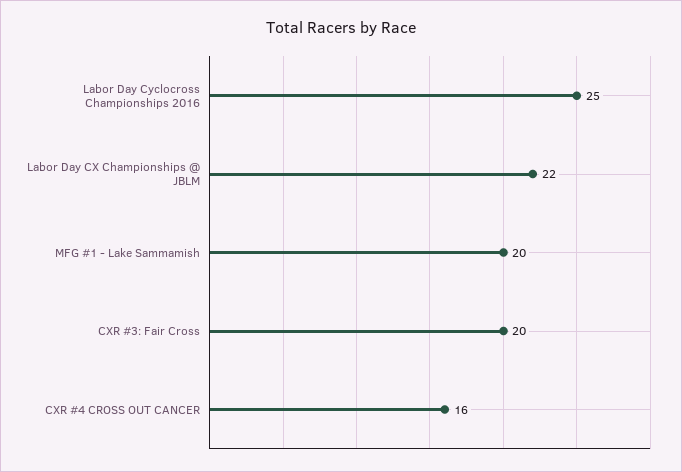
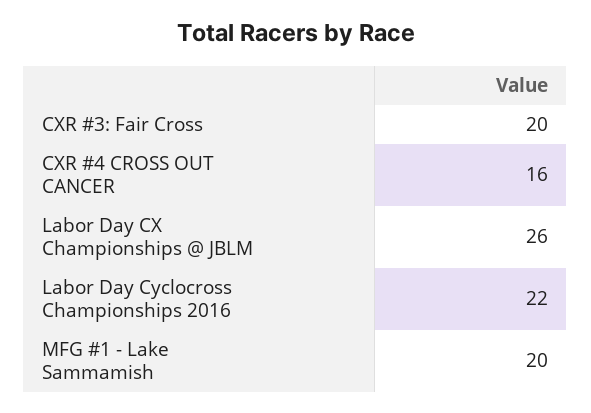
Labor Day Cyclocross Championships 2016: 25 -> 22
Labor Day CX Championships @ JBLM: 22 -> 26

